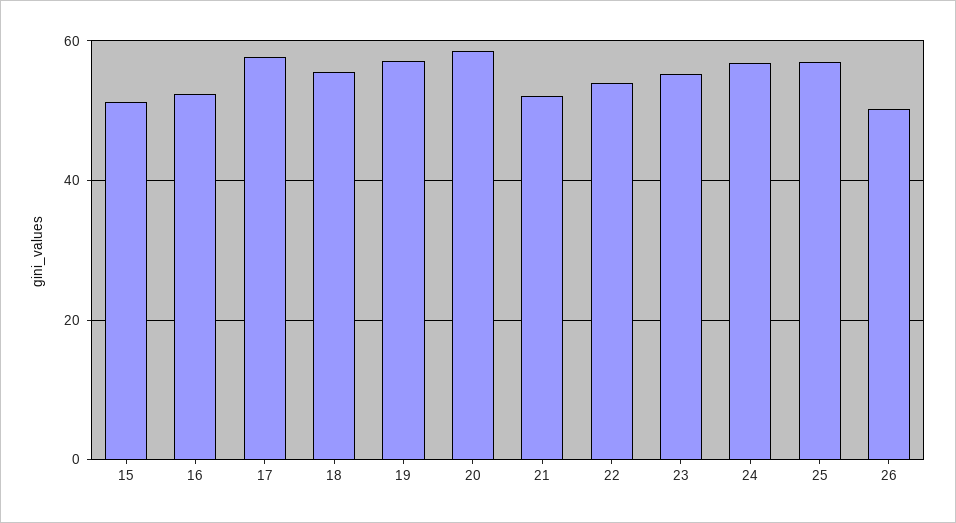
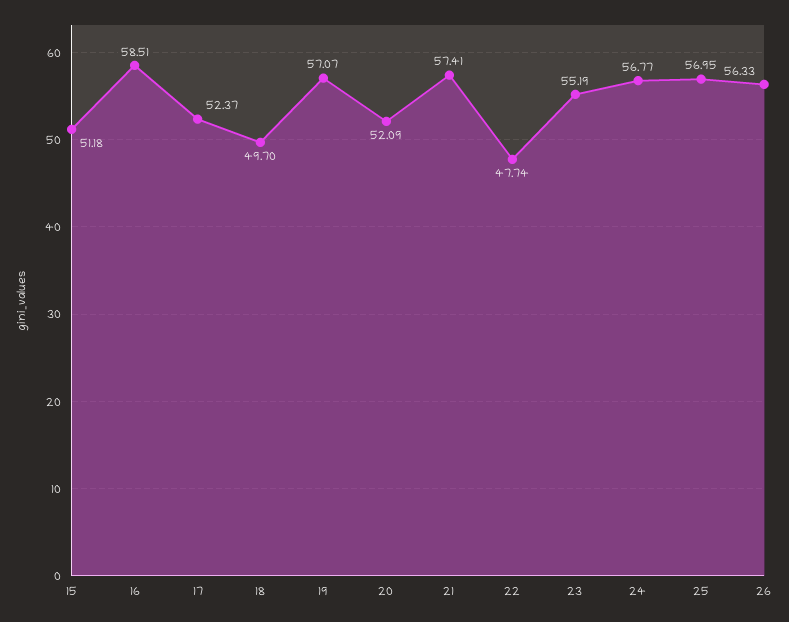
16: 52 -> 58.51
17: 58 -> 52.37
18: 56 -> 49.7
20: 58 -> 52.09
21: 52 -> 57.41
22: 54 -> 47.74
26: 50 -> 56.33

